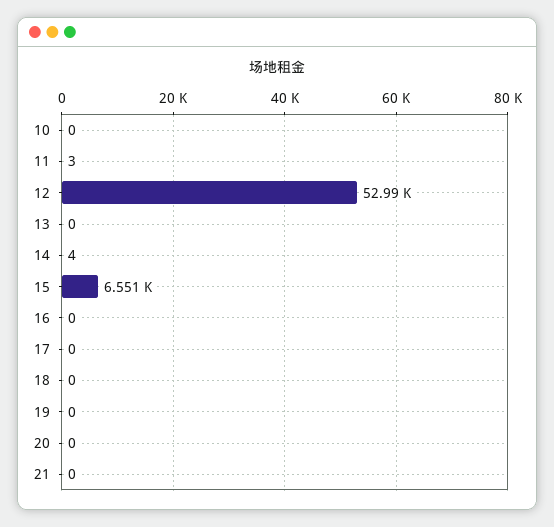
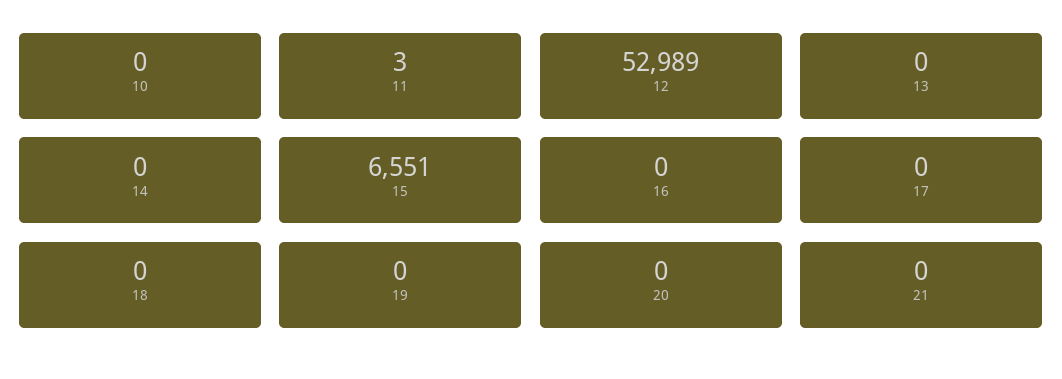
14: 4 -> 0

